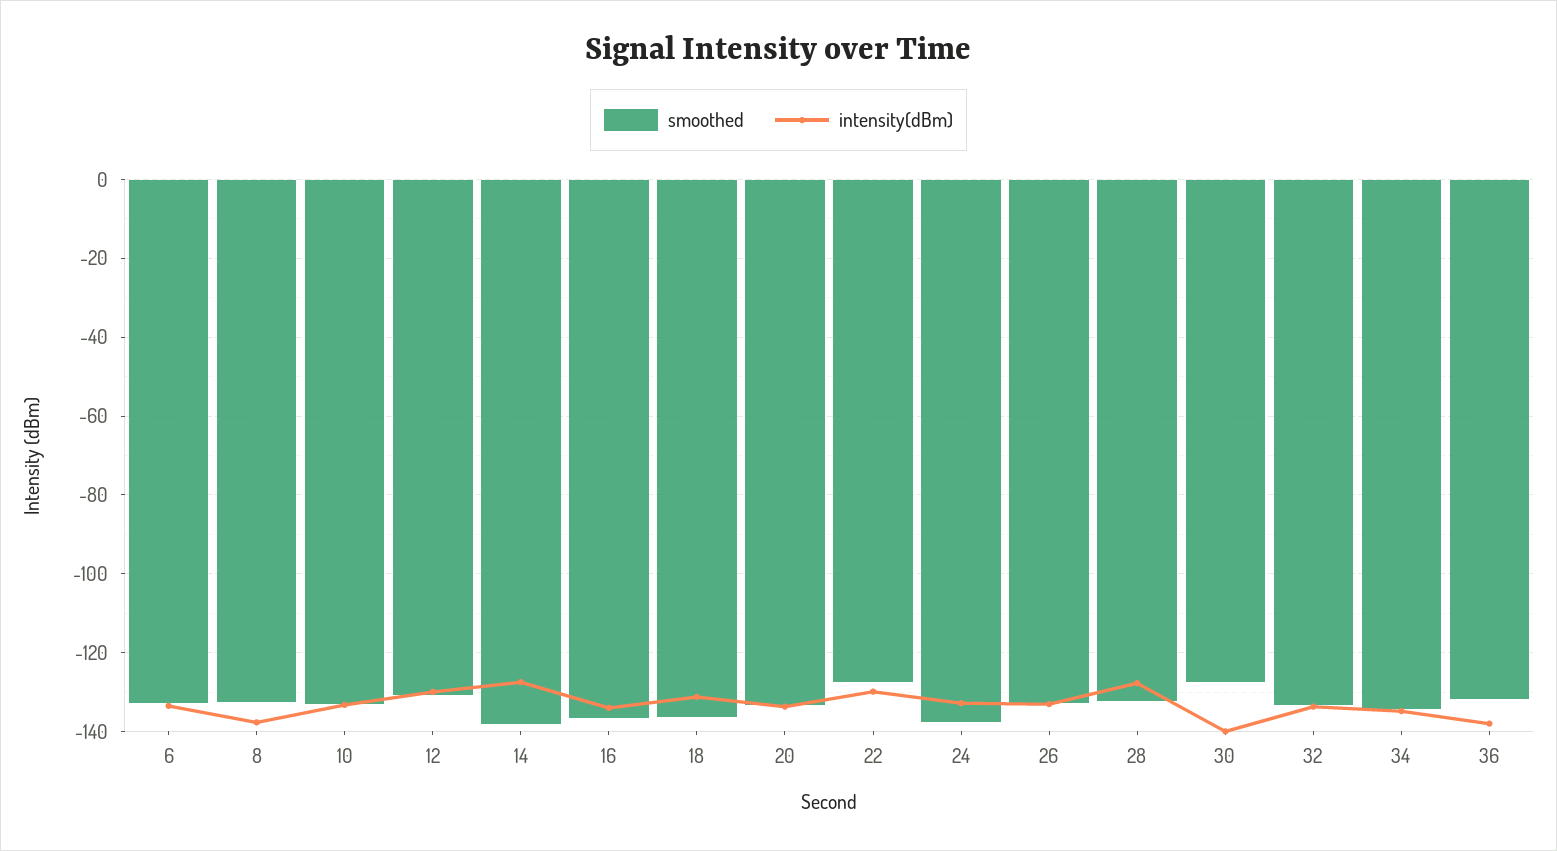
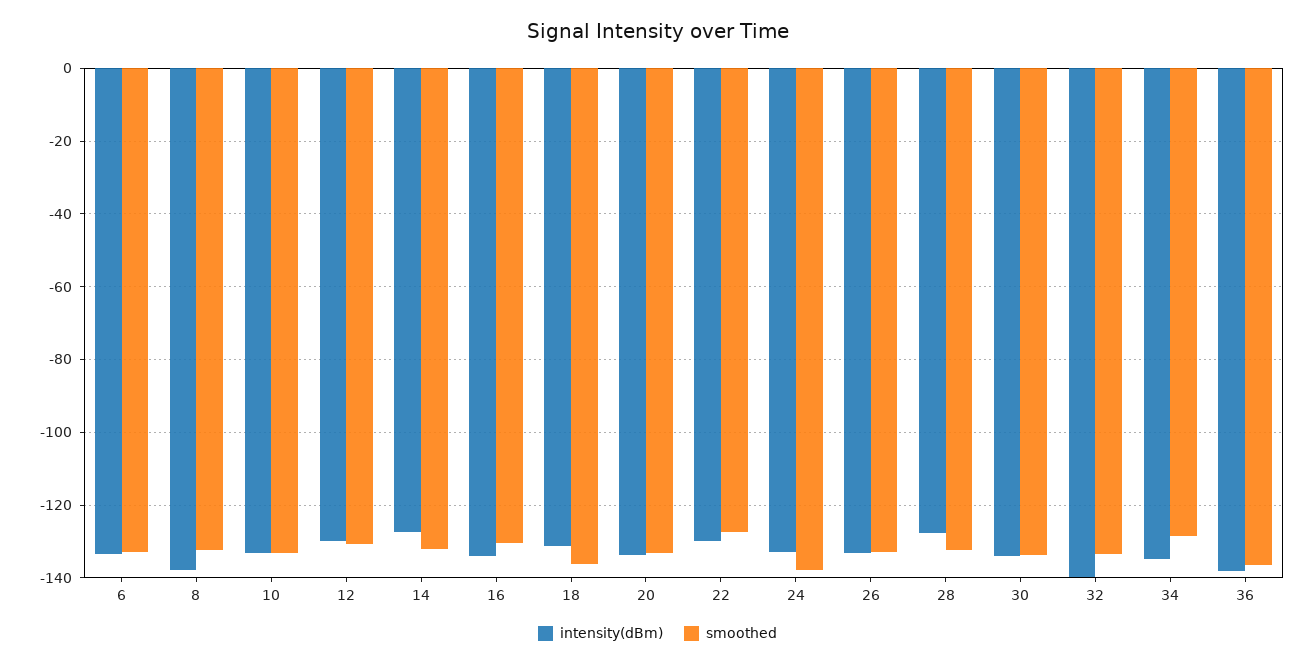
smoothed, 14: -138 -> -132
smoothed, 16: -136 -> -130
smoothed, 30: -128 -> -134
intensity(dBm), 30: -140 -> -134
intensity(dBm), 32: -134 -> -140
smoothed, 34: -134 -> -128
smoothed, 36: -132 -> -136

